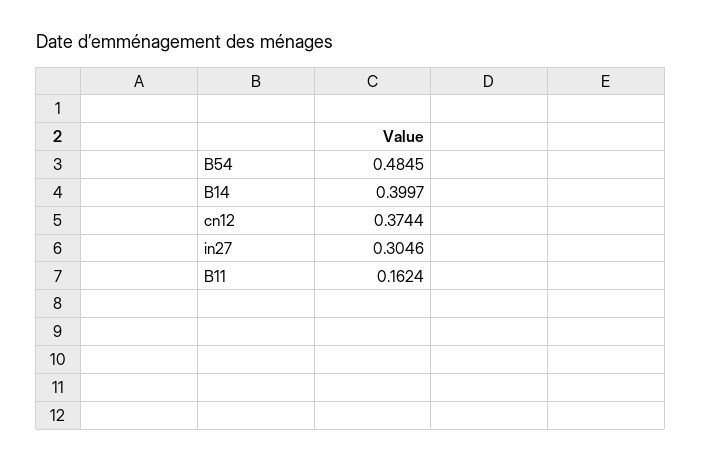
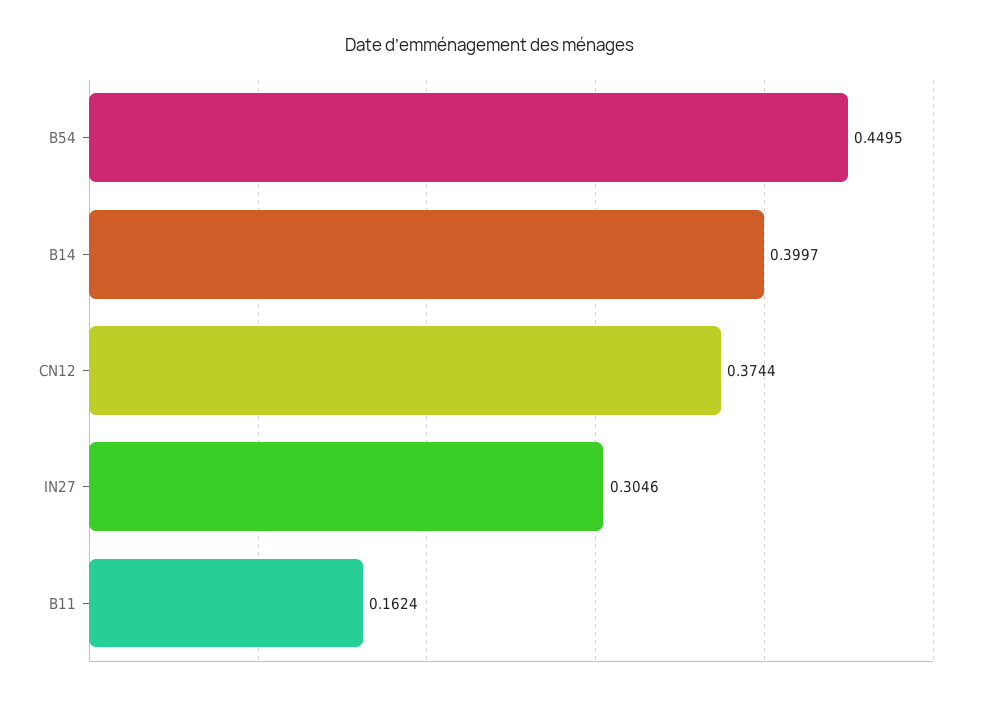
B54: 0.4845 -> 0.4495

